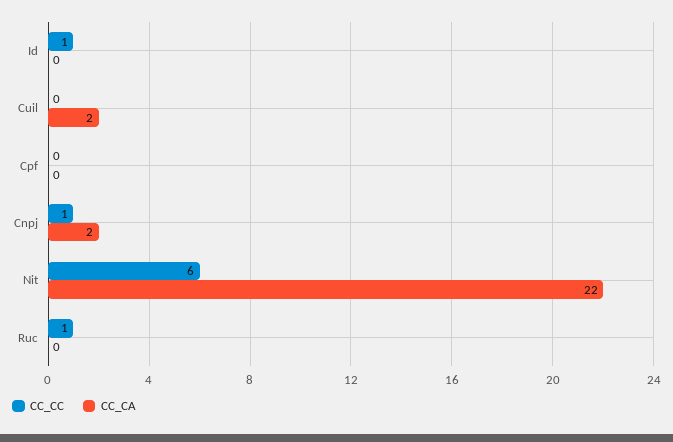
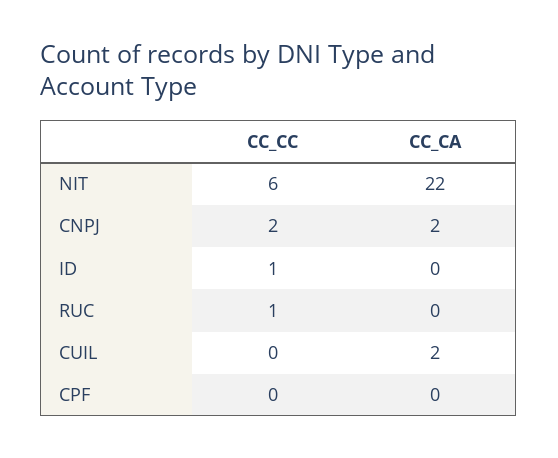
CC_CC, Cnpj: 1 -> 2

